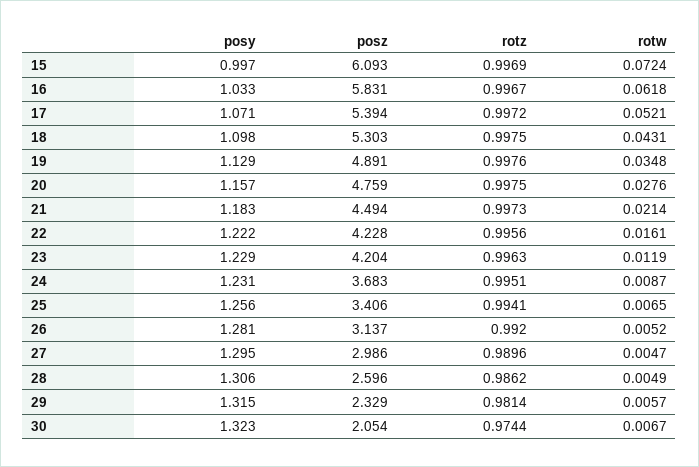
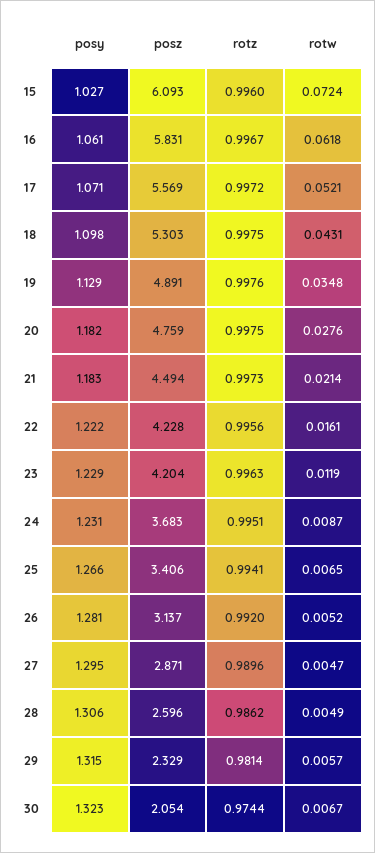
posy, 15: 0.997 -> 1.027
rotz, 15: 0.9969 -> 0.996
posy, 16: 1.033 -> 1.061
posz, 17: 5.394 -> 5.569
posy, 20: 1.157 -> 1.182
posy, 25: 1.256 -> 1.266
posz, 27: 2.986 -> 2.871

